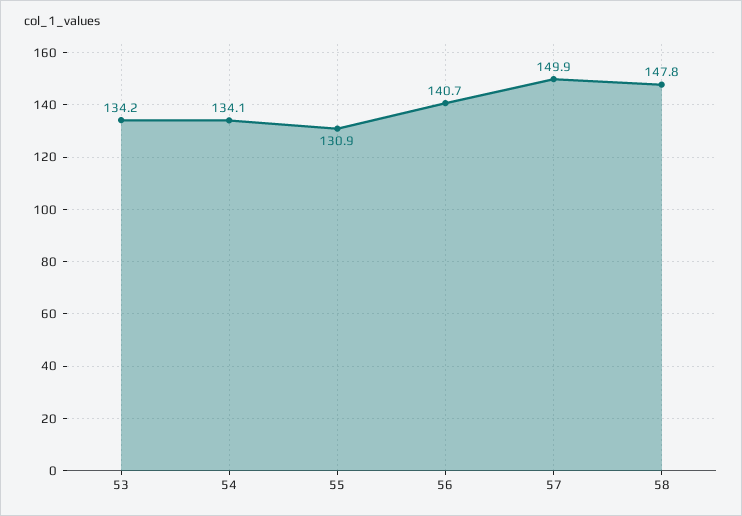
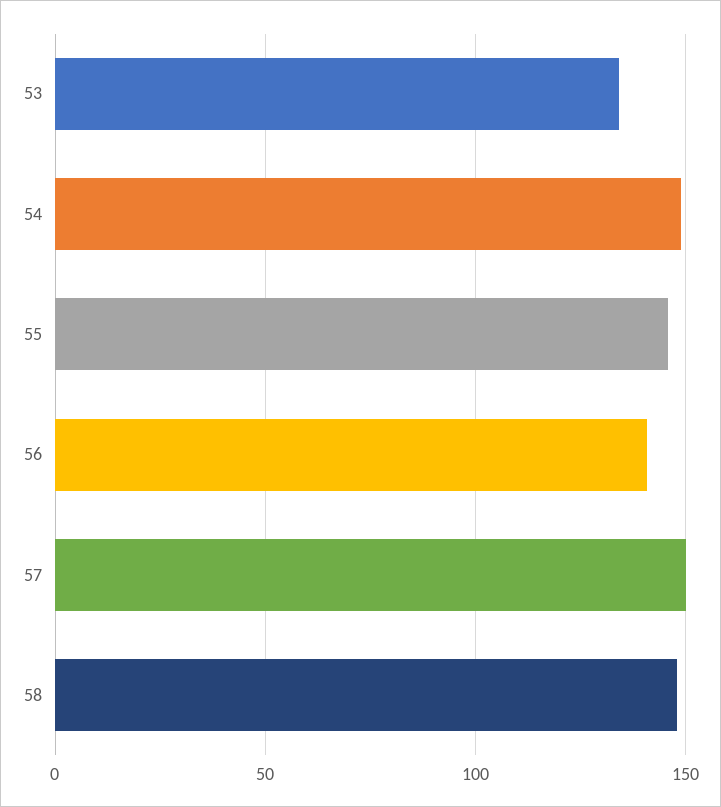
54: 134.1 -> 150
55: 130.9 -> 145

